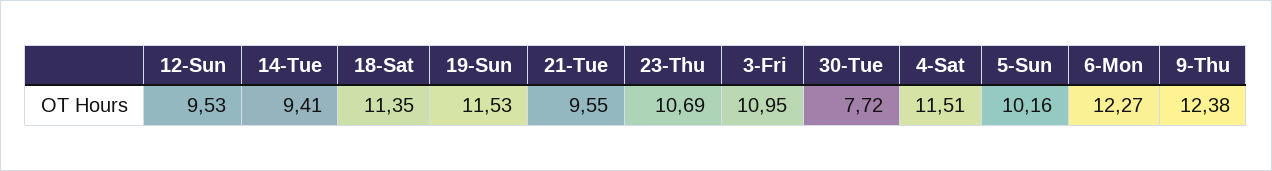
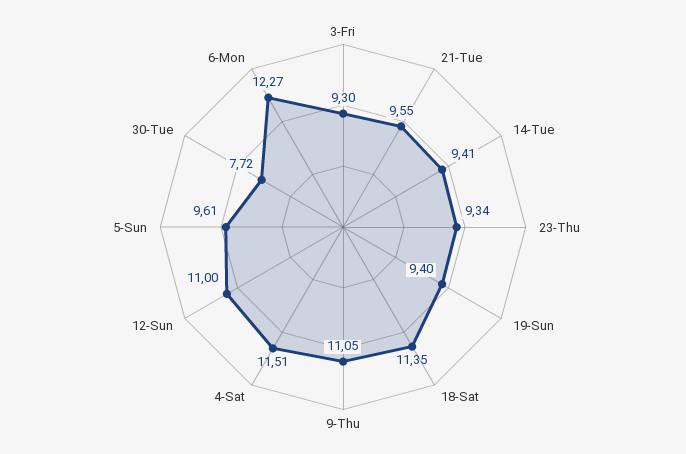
12-Sun: 9.53 -> 11
19-Sun: 11.53 -> 9.4
23-Thu: 10.69 -> 9.34
3-Fri: 10.95 -> 9.3
5-Sun: 10.16 -> 9.61
9-Thu: 12.38 -> 11.05

